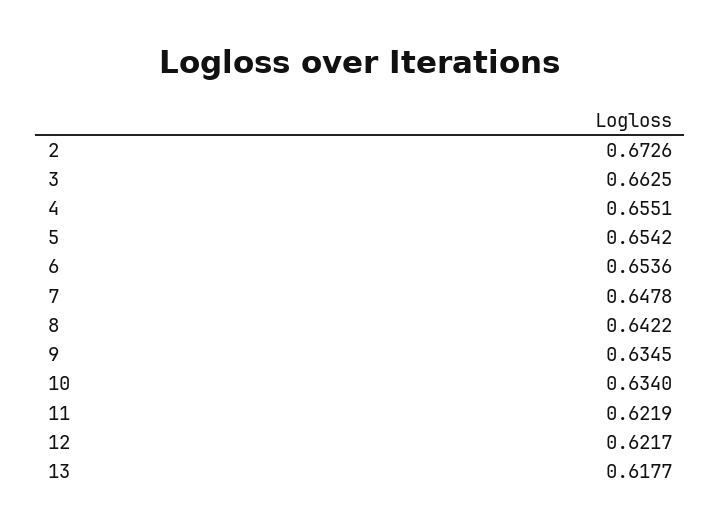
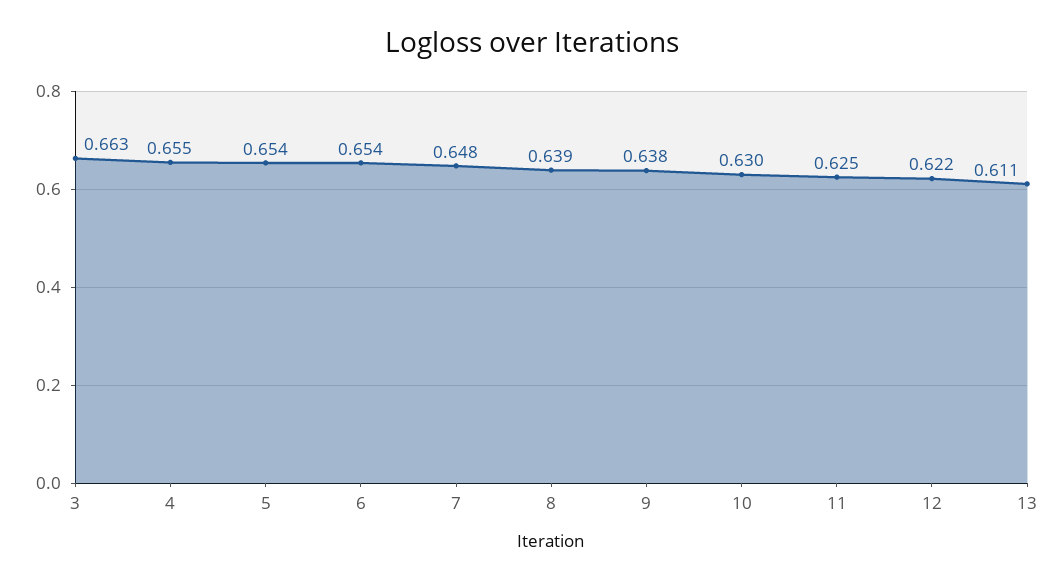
2: 0.6726 -> none
8: 0.6422 -> 0.639
9: 0.6345 -> 0.638
10: 0.634 -> 0.63
11: 0.6219 -> 0.625
13: 0.6177 -> 0.611

